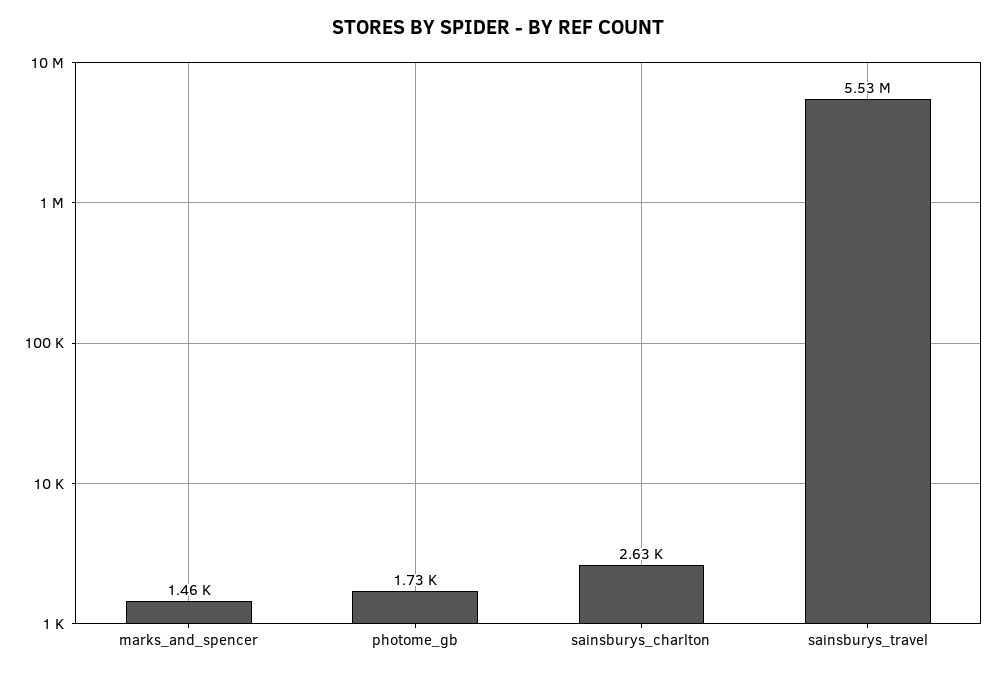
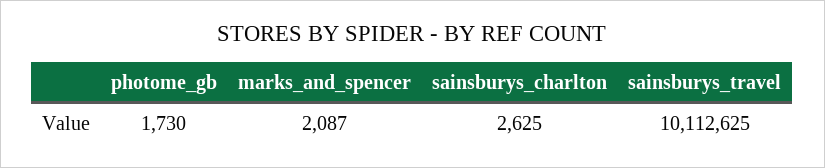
marks_and_spencer: 1460 -> 2087
sainsburys_travel: 5530000 -> 10112625

